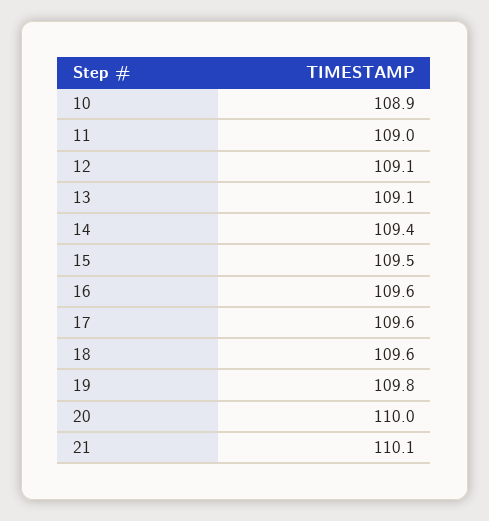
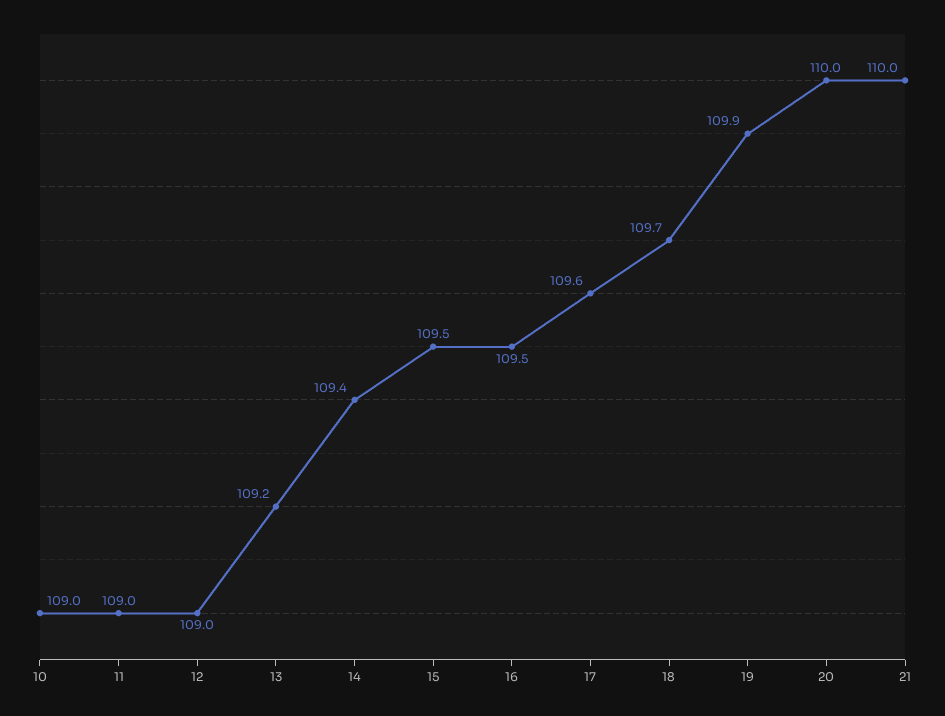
10: 108.9 -> 109
12: 109.1 -> 109
13: 109.1 -> 109.2
16: 109.6 -> 109.5
18: 109.6 -> 109.7
19: 109.8 -> 109.9
21: 110.1 -> 110

